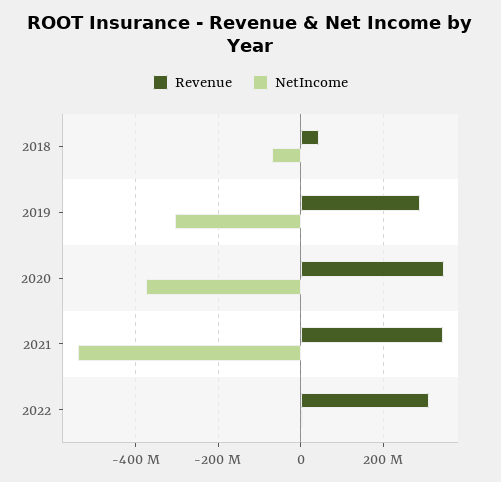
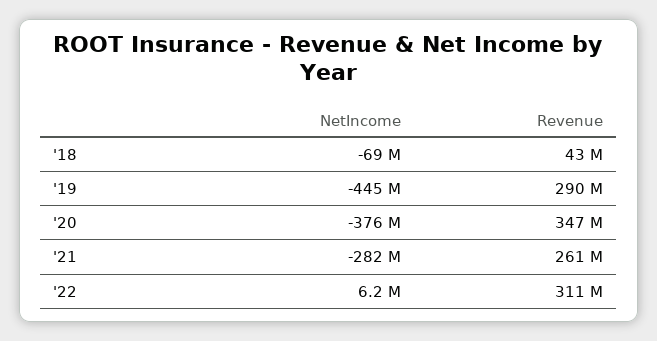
NetIncome, 2019: -300000000 -> -445000000
Revenue, 2021: 340000000 -> 261000000
NetIncome, 2021: -540000000 -> -282000000

